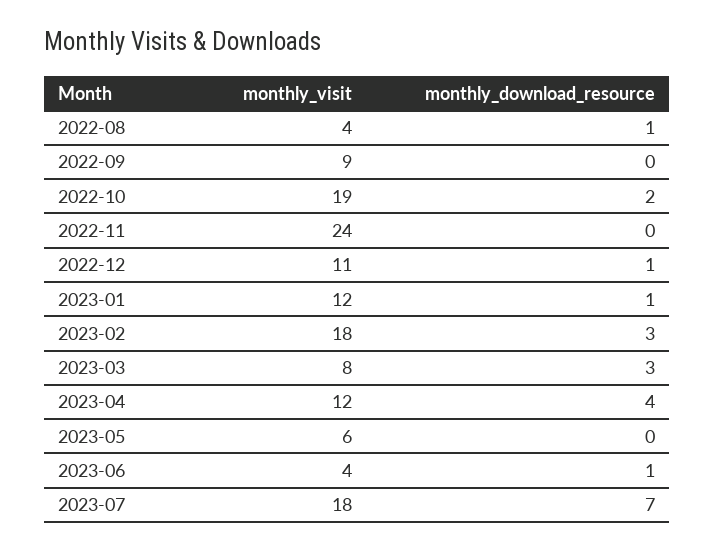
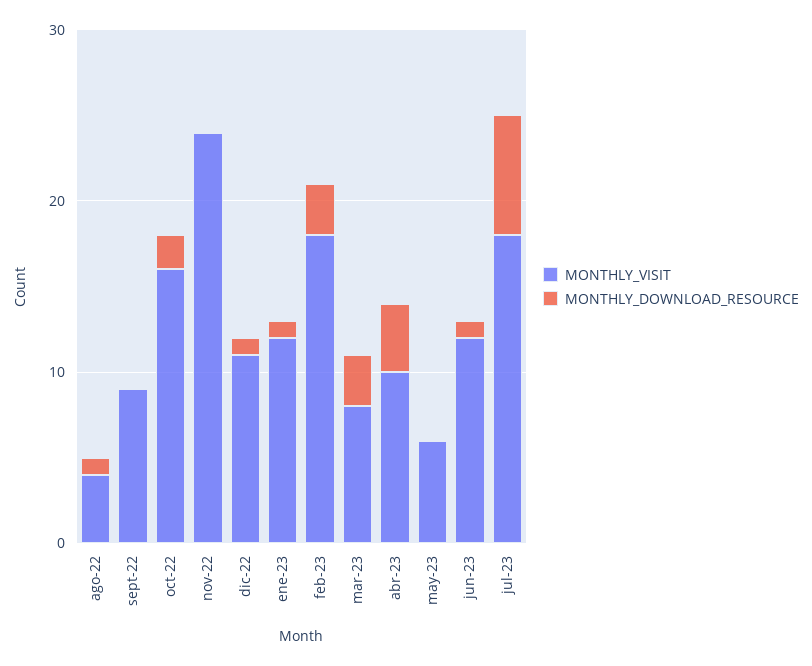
monthly_visit, 2022-10: 19 -> 16
monthly_visit, 2023-04: 12 -> 10
monthly_visit, 2023-06: 4 -> 12

